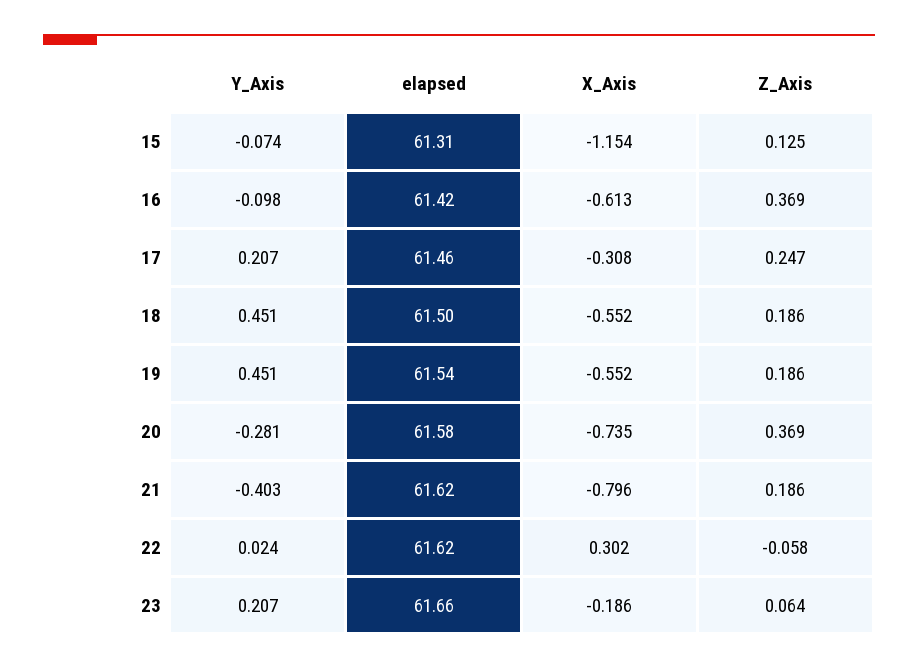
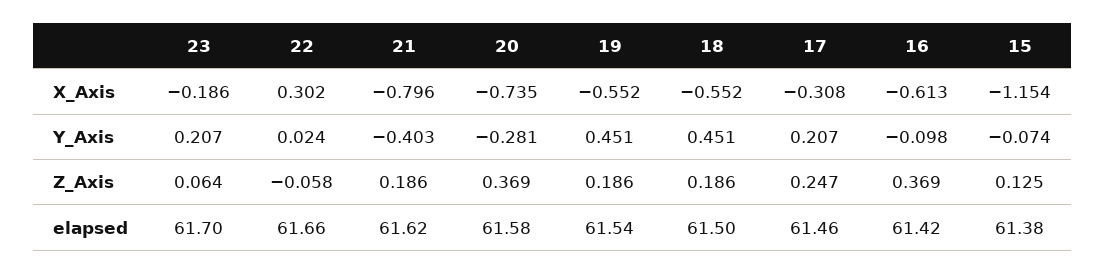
elapsed, 15: 61.31 -> 61.38
elapsed, 22: 61.62 -> 61.66
elapsed, 23: 61.66 -> 61.7

